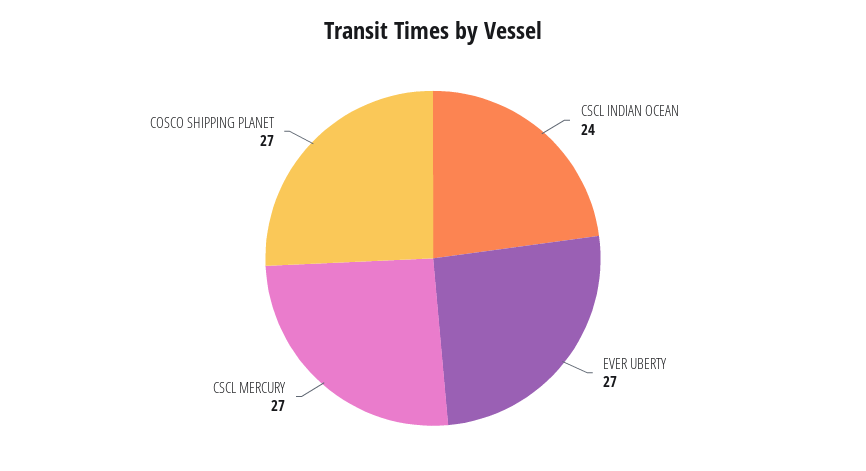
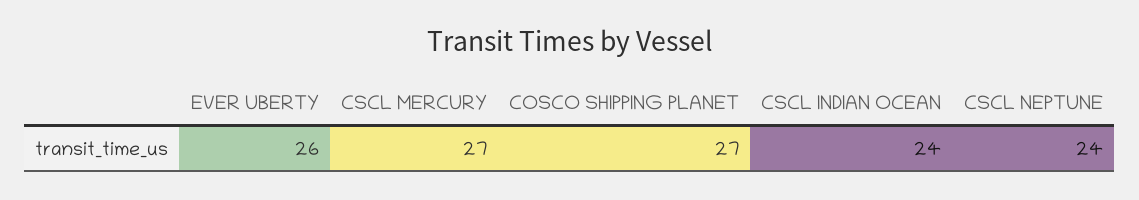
EVER UBERTY: 27 -> 26
CSCL NEPTUNE: none -> 24

